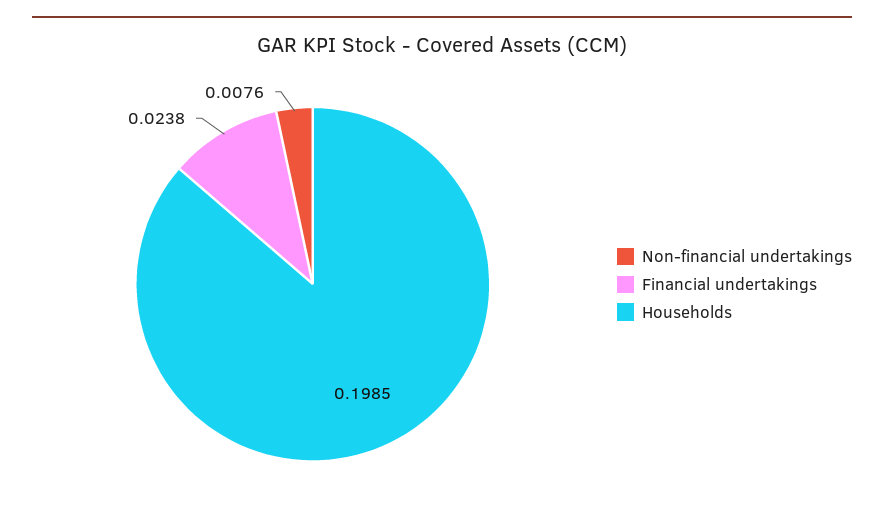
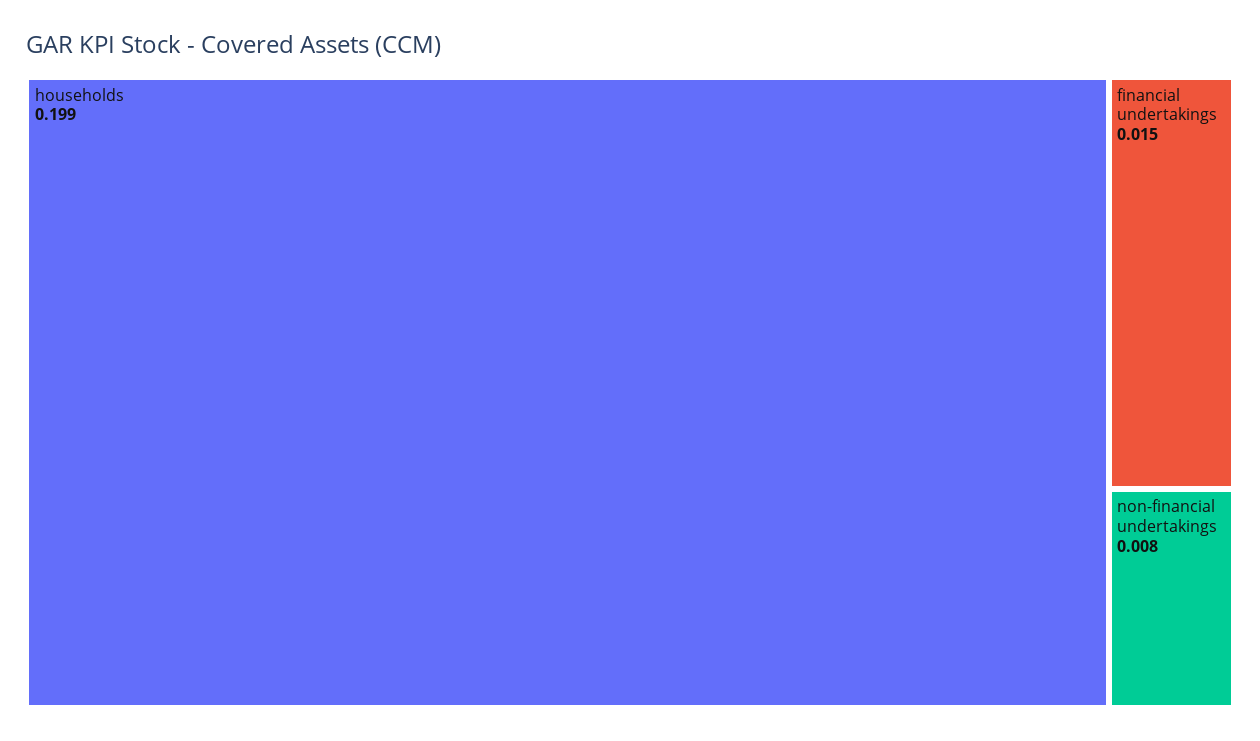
Financial undertakings: 0.0238 -> 0.015

